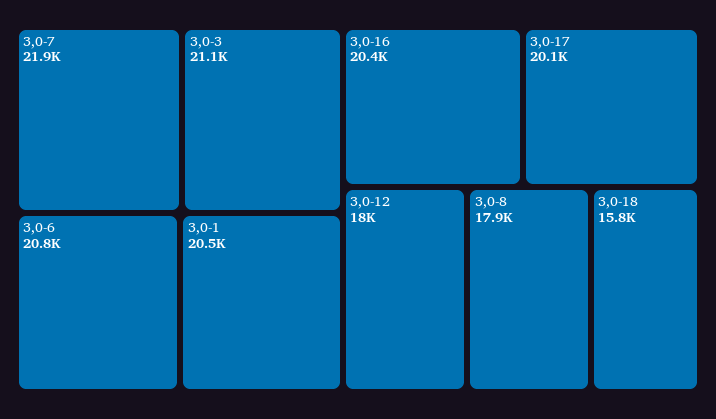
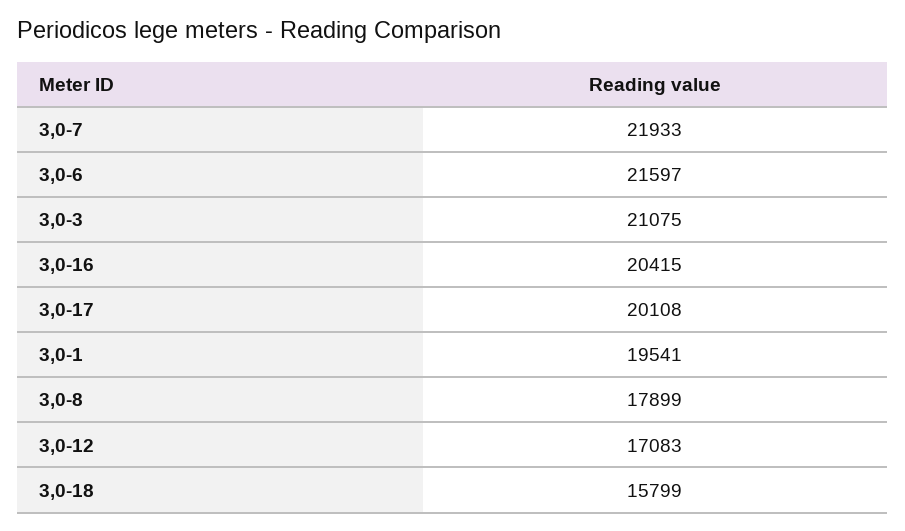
3,0-6: 20800 -> 21597
3,0-1: 20500 -> 19541
3,0-12: 18000 -> 17083

